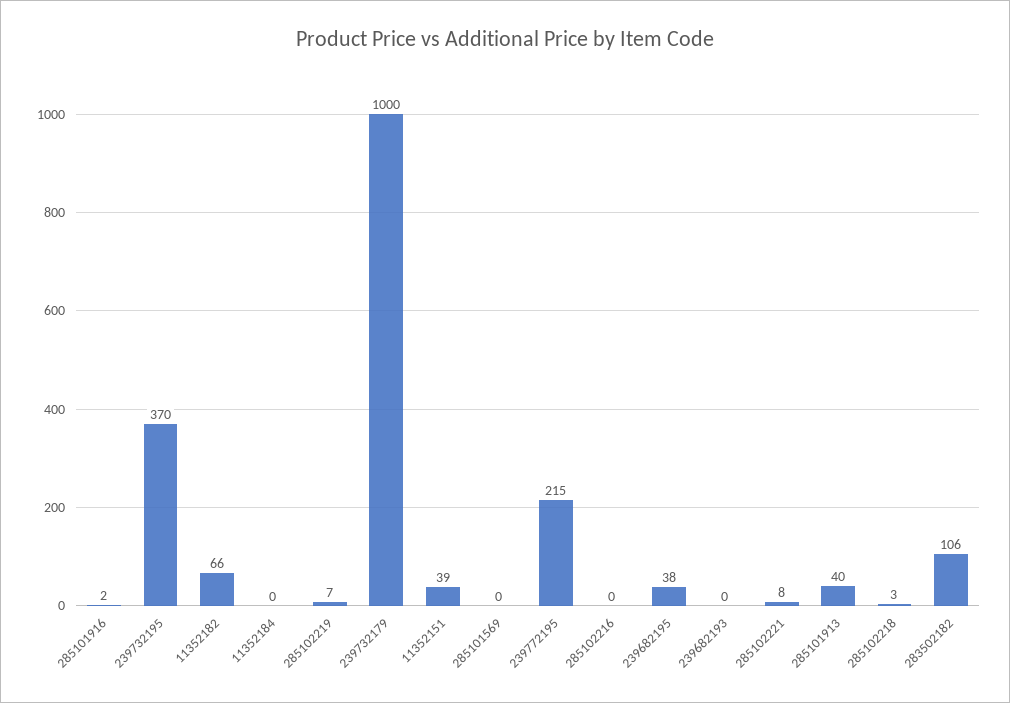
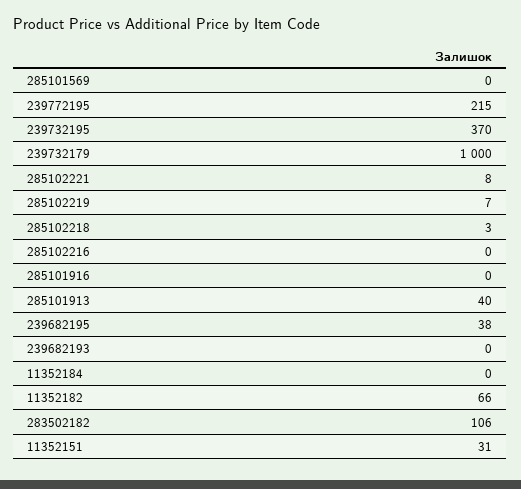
285101916: 2 -> 0
11352151: 39 -> 31

